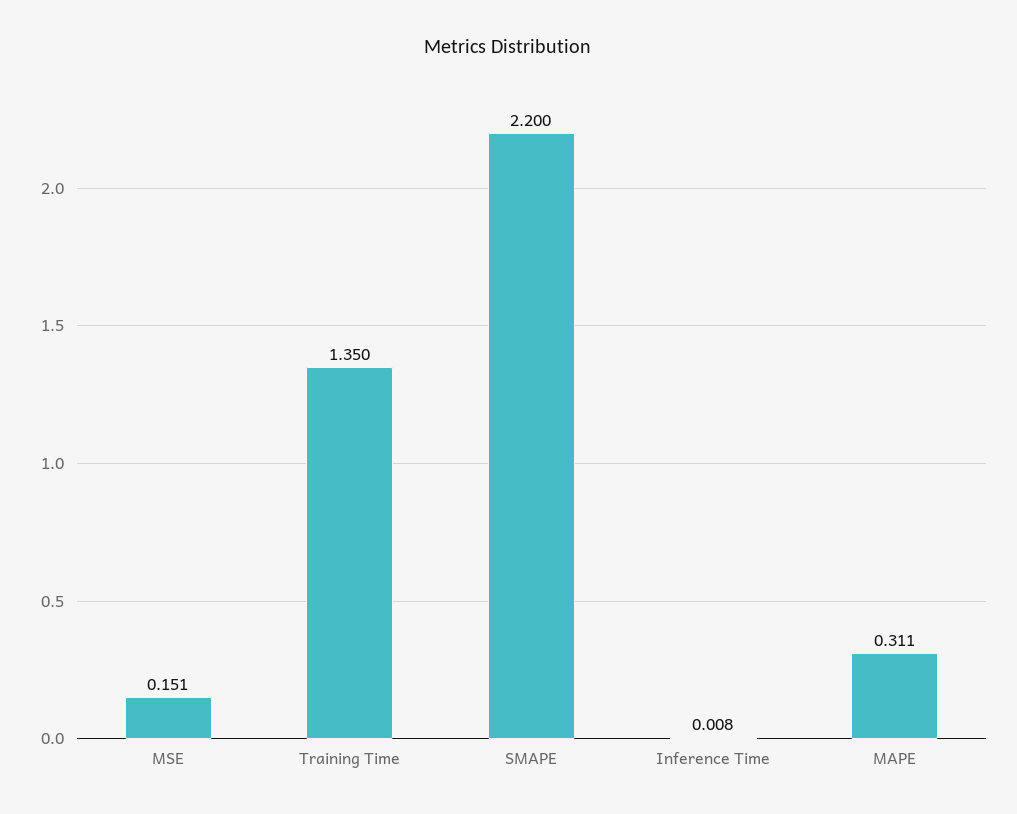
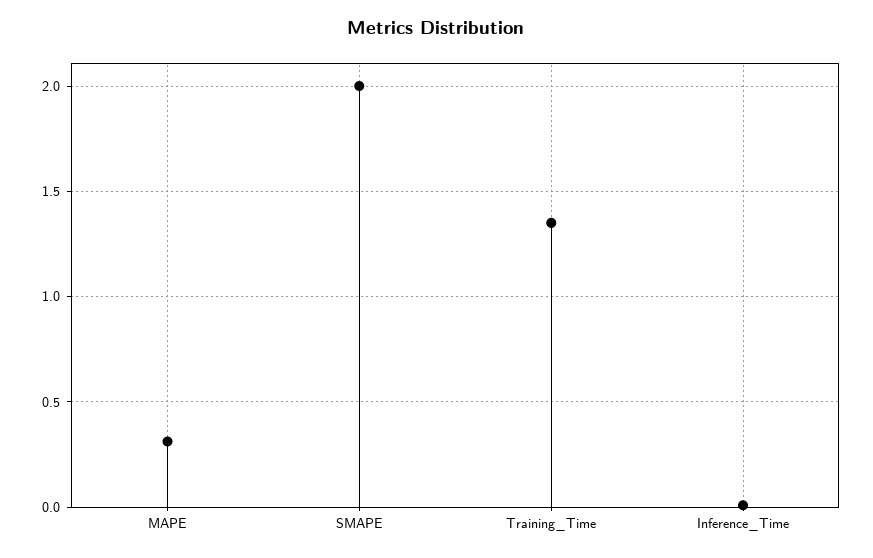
MSE: 0.151 -> none
SMAPE: 2.2 -> 2

